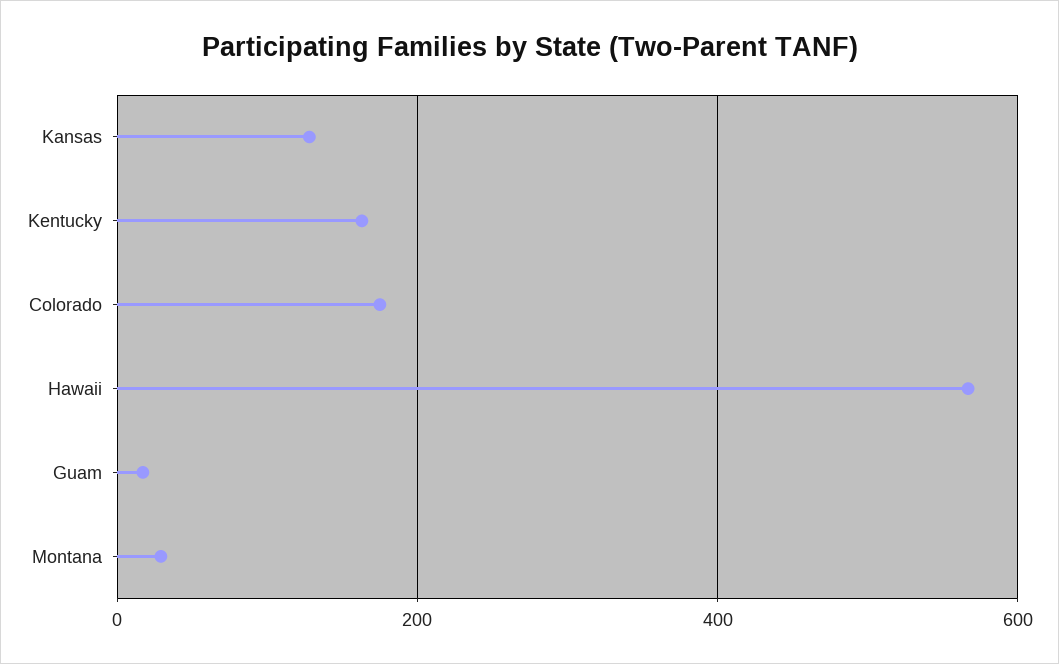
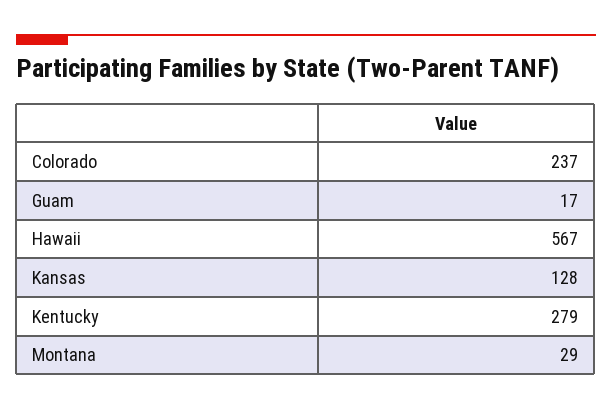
Kentucky: 160 -> 279
Colorado: 180 -> 237

